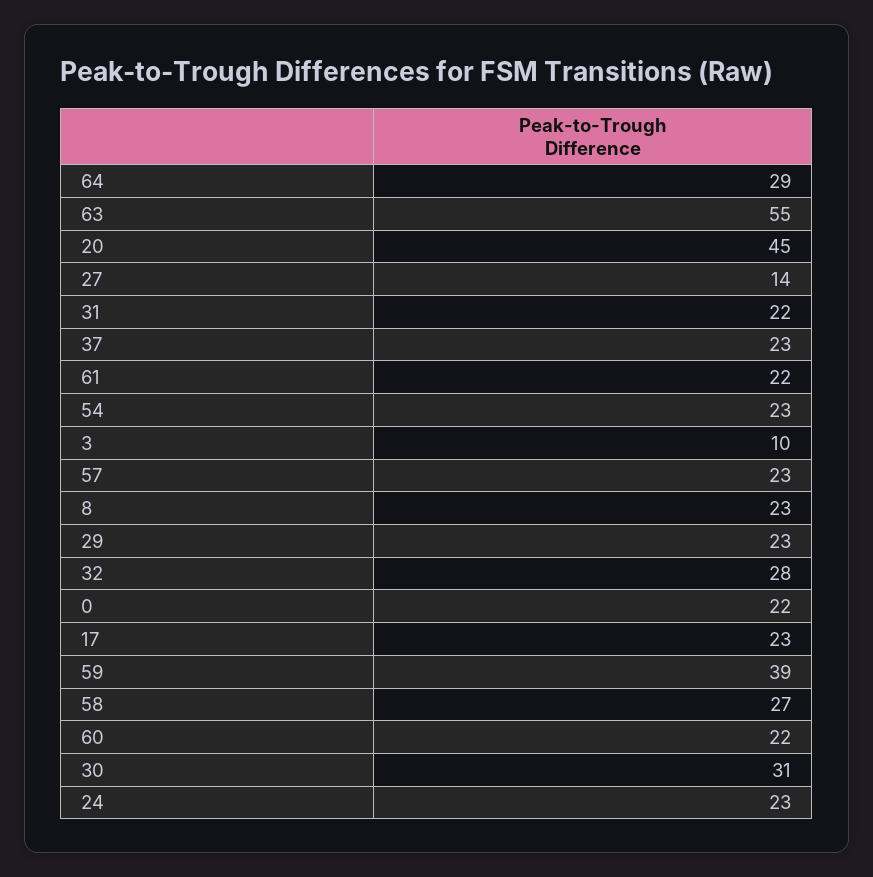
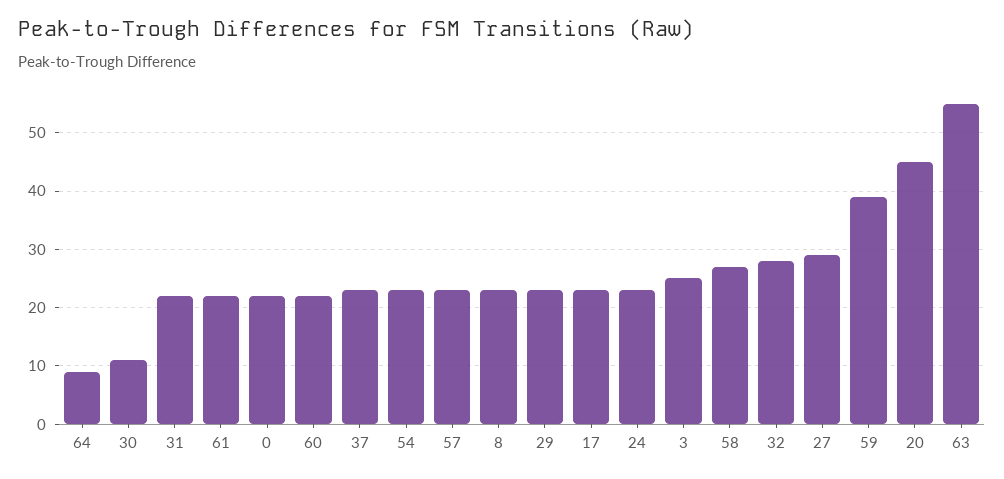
64: 29 -> 10
27: 14 -> 30
3: 10 -> 25
30: 31 -> 10

